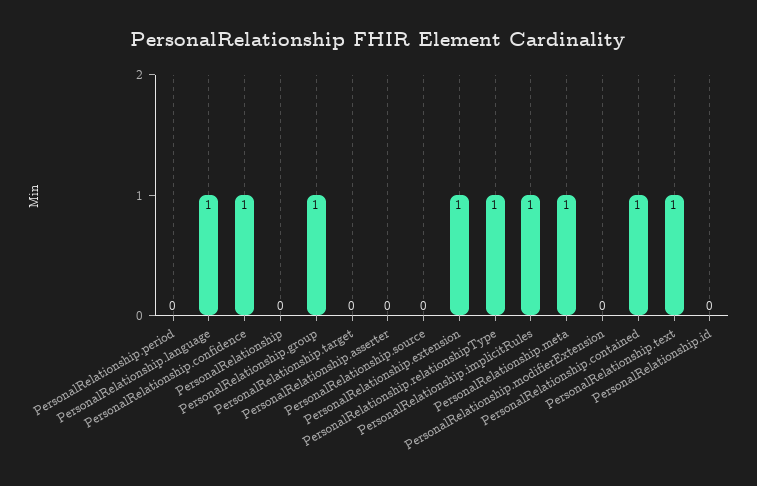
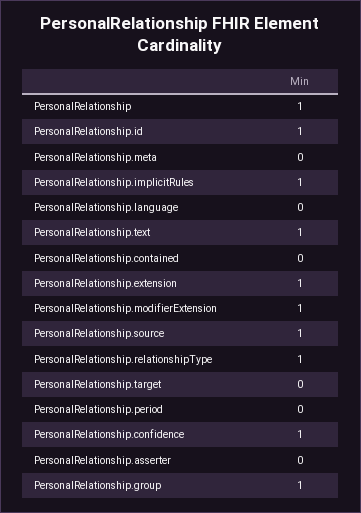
PersonalRelationship.language: 1 -> 0
PersonalRelationship: 0 -> 1
PersonalRelationship.source: 0 -> 1
PersonalRelationship.meta: 1 -> 0
PersonalRelationship.modifierExtension: 0 -> 1
PersonalRelationship.contained: 1 -> 0
PersonalRelationship.id: 0 -> 1

